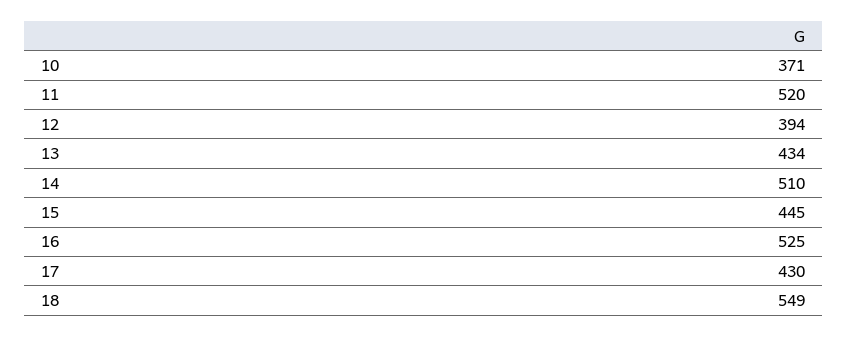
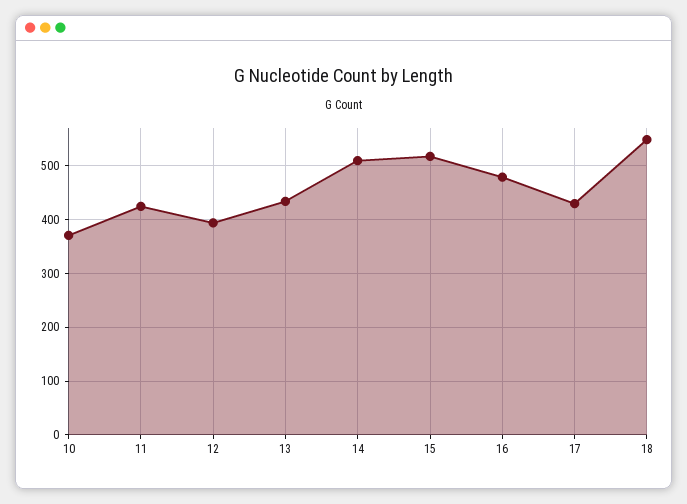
11: 520 -> 420
15: 445 -> 520
16: 525 -> 480

